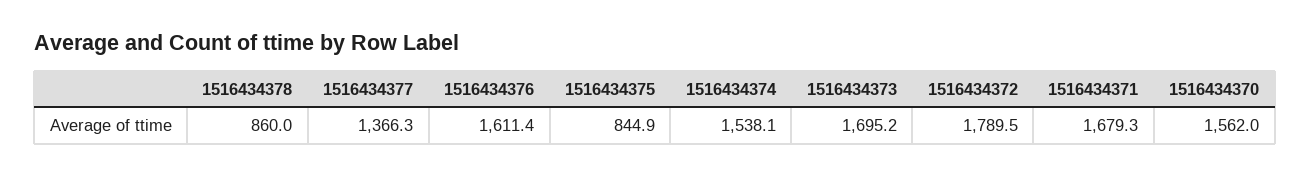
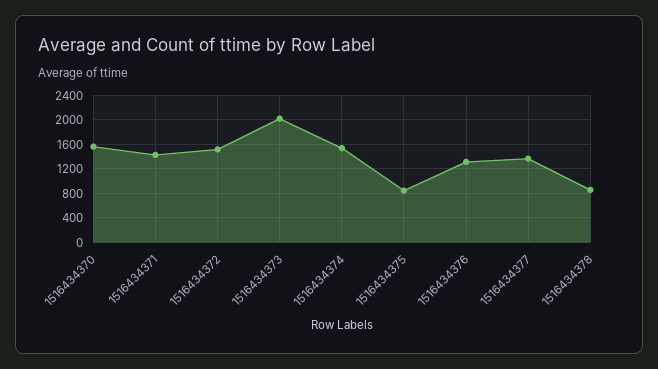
1516434376: 1611.4 -> 1300
1516434373: 1695.2 -> 2000
1516434372: 1789.5 -> 1500
1516434371: 1679.3 -> 1400

